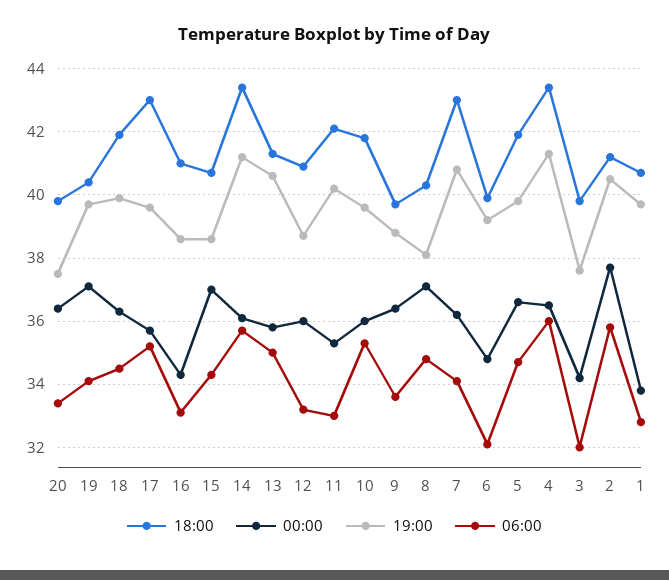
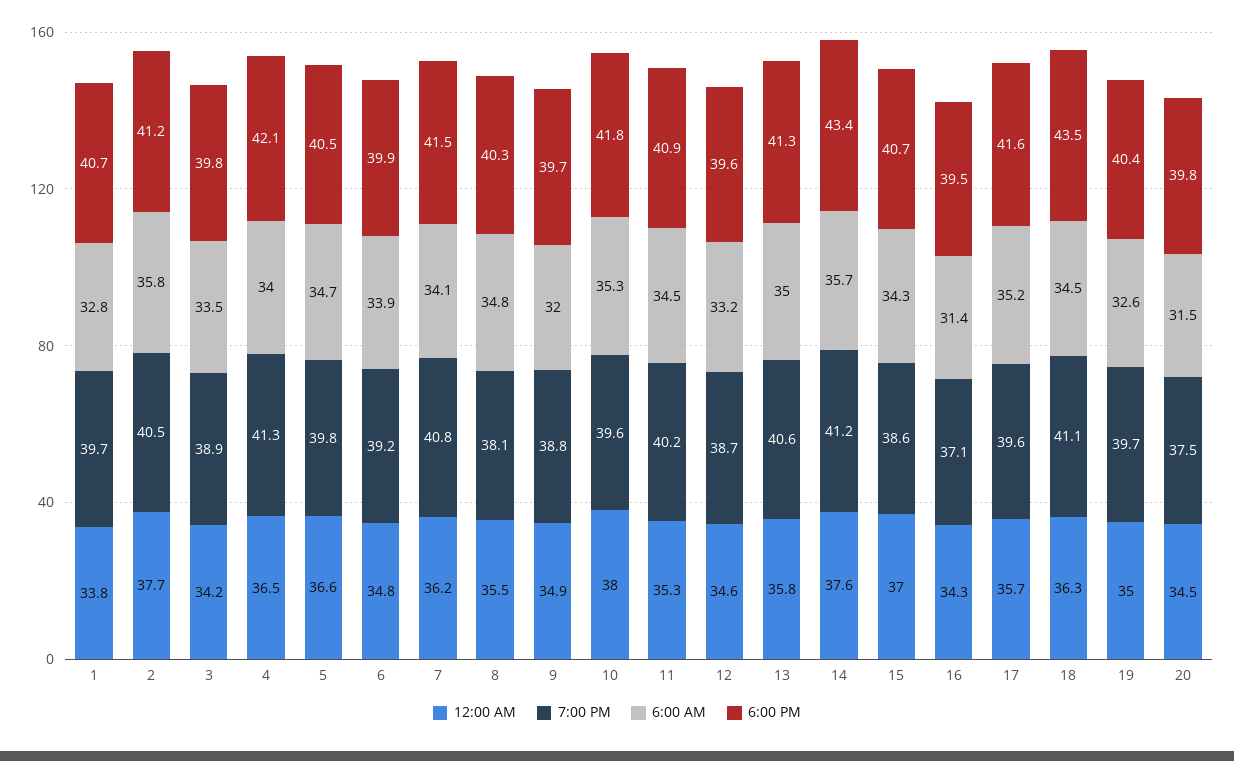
00:00, 20: 36.5 -> 34.5
06:00, 20: 33.5 -> 31.5
00:00, 19: 37 -> 35
06:00, 19: 34 -> 32.6
18:00, 18: 42 -> 43.5
19:00, 18: 40 -> 41.1
18:00, 17: 43 -> 41.6
18:00, 16: 41 -> 39.5
19:00, 16: 38.5 -> 37.1
06:00, 16: 33 -> 31.4
00:00, 14: 36 -> 37.6
18:00, 12: 41 -> 39.6
00:00, 12: 36 -> 34.6
18:00, 11: 42 -> 40.9
06:00, 11: 33 -> 34.5
00:00, 10: 36 -> 38
00:00, 9: 36.5 -> 34.9
06:00, 9: 33.5 -> 32
00:00, 8: 37 -> 35.5
18:00, 7: 43 -> 41.5
06:00, 6: 32 -> 33.9
18:00, 5: 42 -> 40.5
18:00, 4: 43.5 -> 42.1
06:00, 4: 36 -> 34
19:00, 3: 37.5 -> 38.9
06:00, 3: 32 -> 33.5

